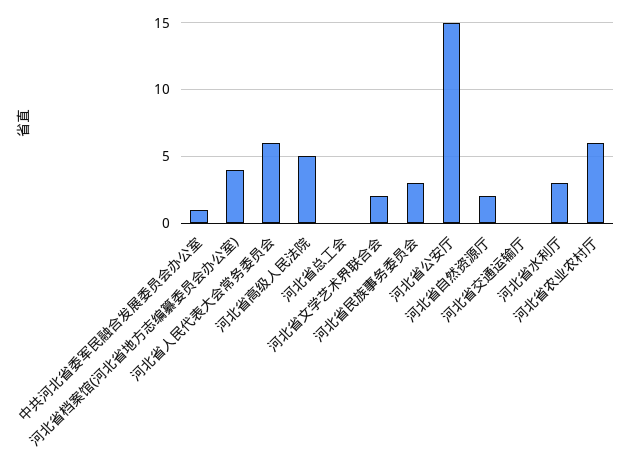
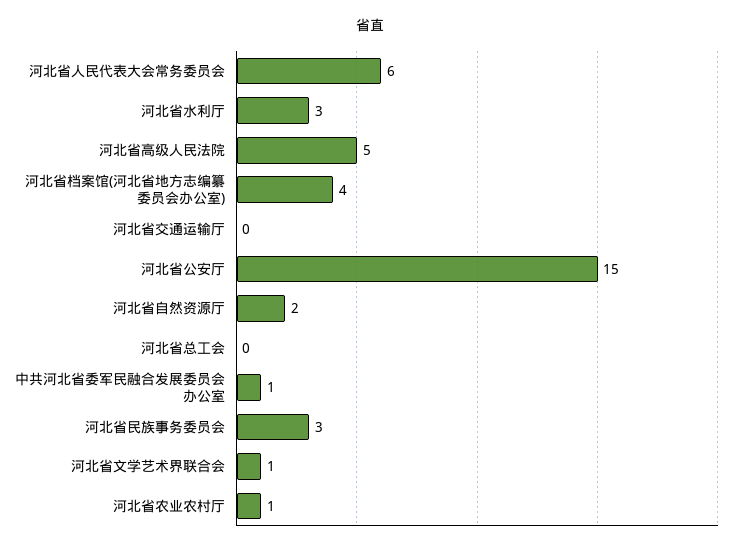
河北省文学艺术界联合会: 2 -> 1
河北省农业农村厅: 6 -> 1

